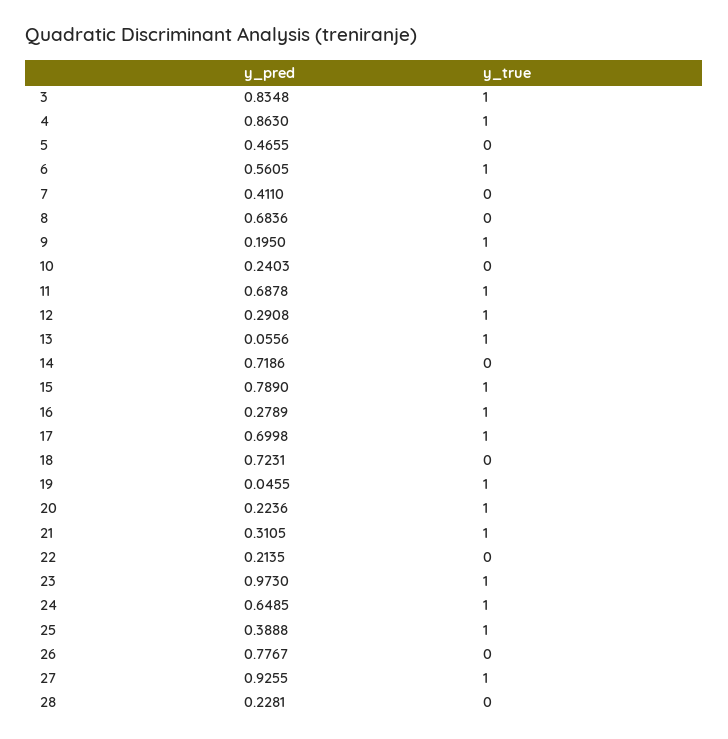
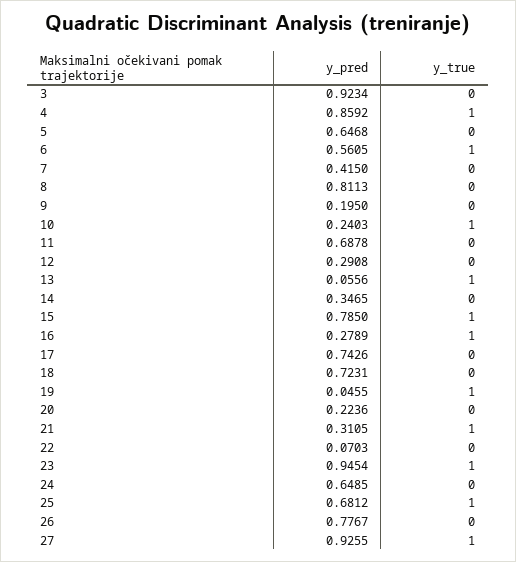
y_pred, 3: 0.8348 -> 0.9234
y_true, 3: 1 -> 0
y_pred, 4: 0.863 -> 0.8592
y_pred, 5: 0.4655 -> 0.6468
y_pred, 7: 0.411 -> 0.415
y_pred, 8: 0.6836 -> 0.8113
y_true, 9: 1 -> 0
y_true, 10: 0 -> 1
y_true, 11: 1 -> 0
y_true, 12: 1 -> 0
y_pred, 14: 0.7186 -> 0.3465
y_pred, 15: 0.789 -> 0.785
y_pred, 17: 0.6998 -> 0.7426
y_true, 17: 1 -> 0
y_true, 20: 1 -> 0
y_pred, 22: 0.2135 -> 0.0703
y_pred, 23: 0.973 -> 0.9454
y_true, 24: 1 -> 0
y_pred, 25: 0.3888 -> 0.6812
y_pred, 28: 0.2281 -> none
y_true, 28: 0 -> none

